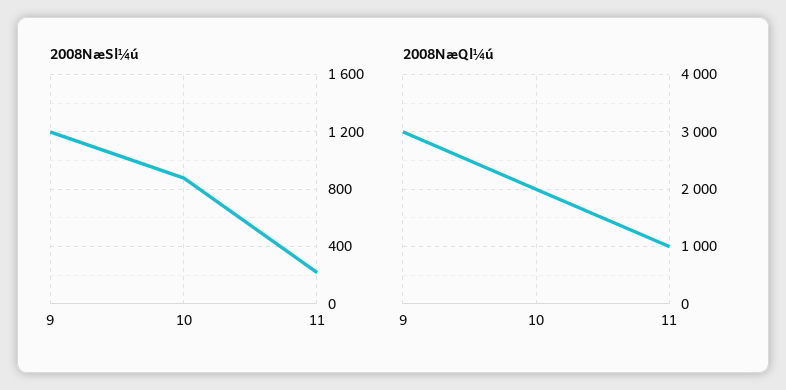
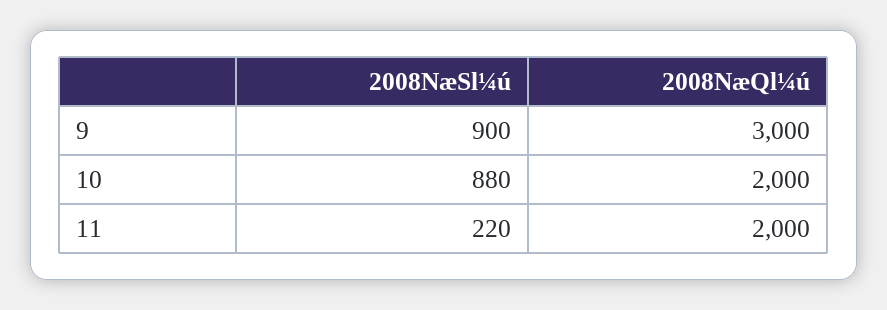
2008NæSl¼ú, 9: 1200 -> 900
2008NæQl¼ú, 11: 1000 -> 2000

